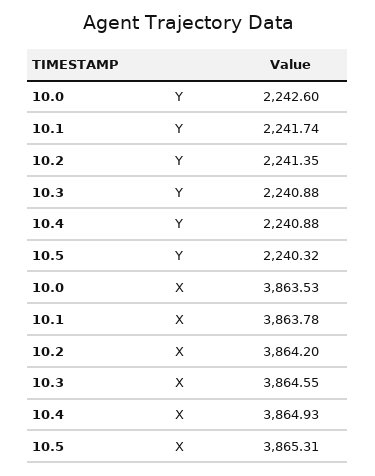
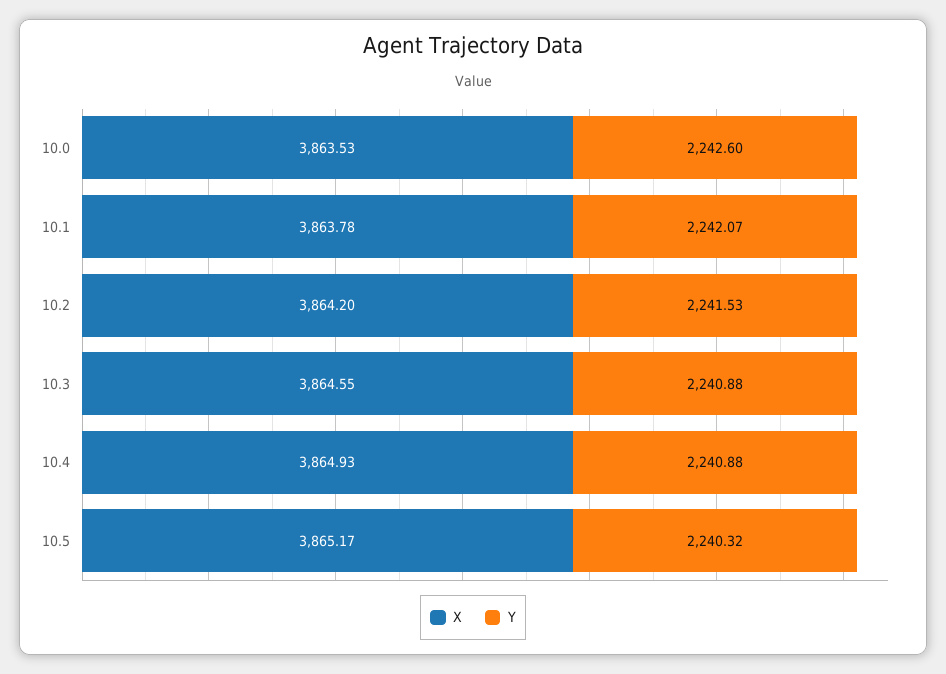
Y, 10.1: 2241.74 -> 2242.07
Y, 10.2: 2241.35 -> 2241.53
X, 10.5: 3865.31 -> 3865.17

